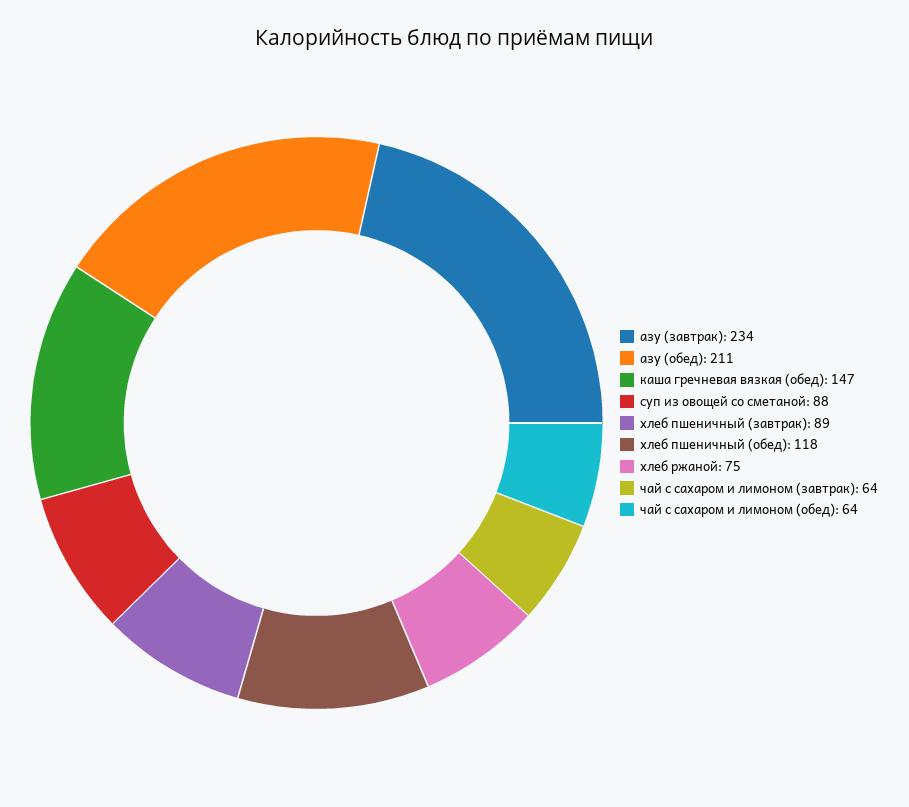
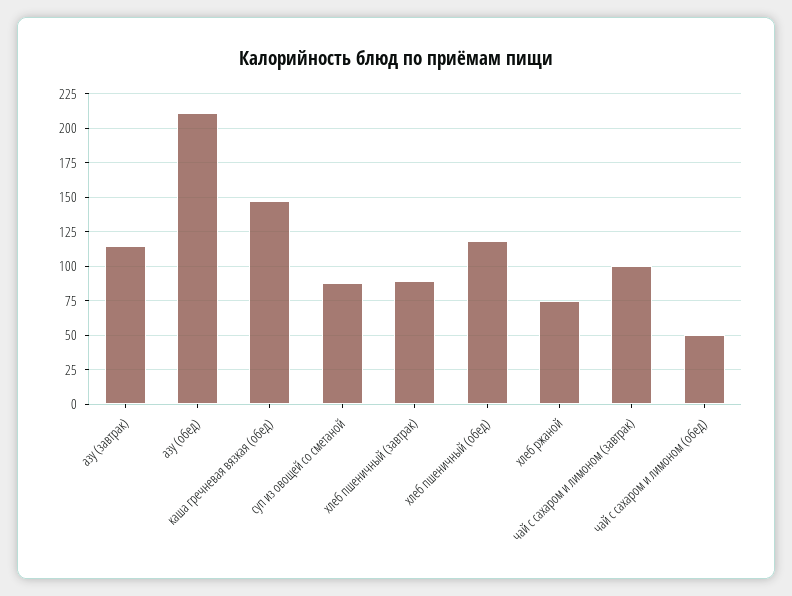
азу (завтрак): 234 -> 115
чай с сахаром и лимоном (завтрак): 64 -> 100
чай с сахаром и лимоном (обед): 64 -> 50

